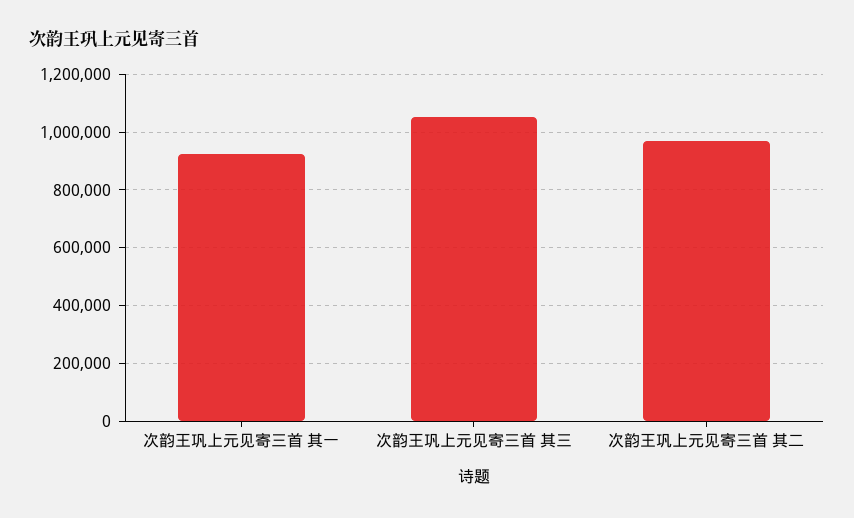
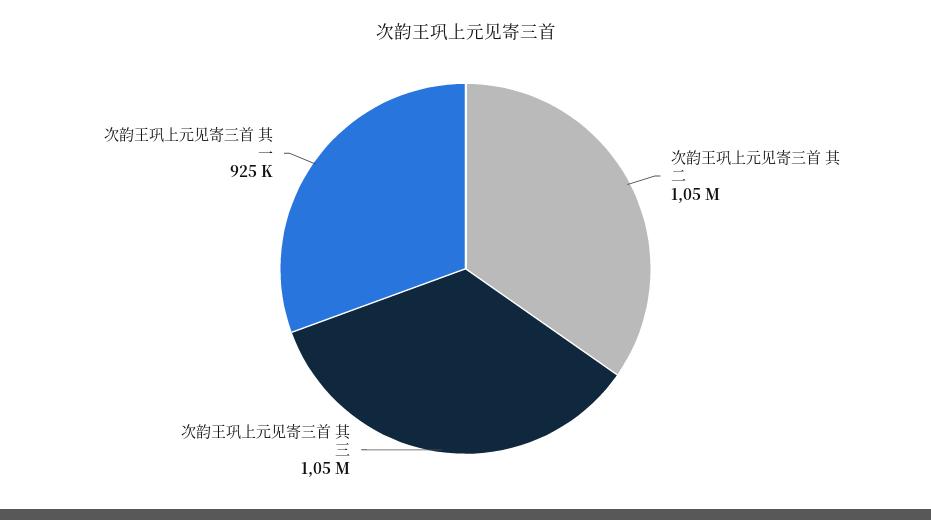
次韵王巩上元见寄三首 其二: 975000 -> 1050000

